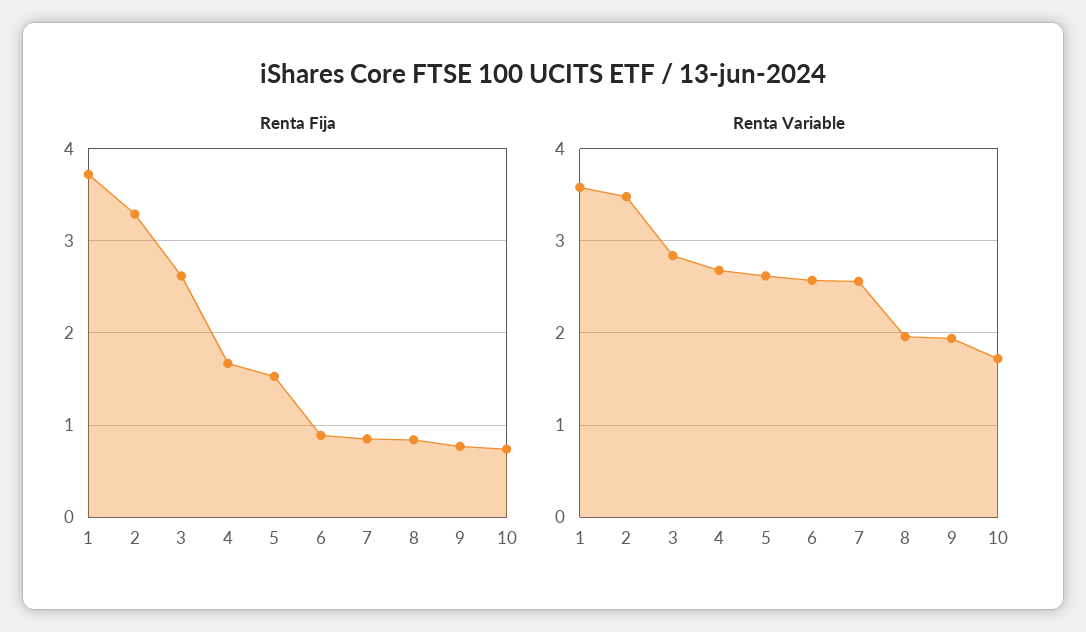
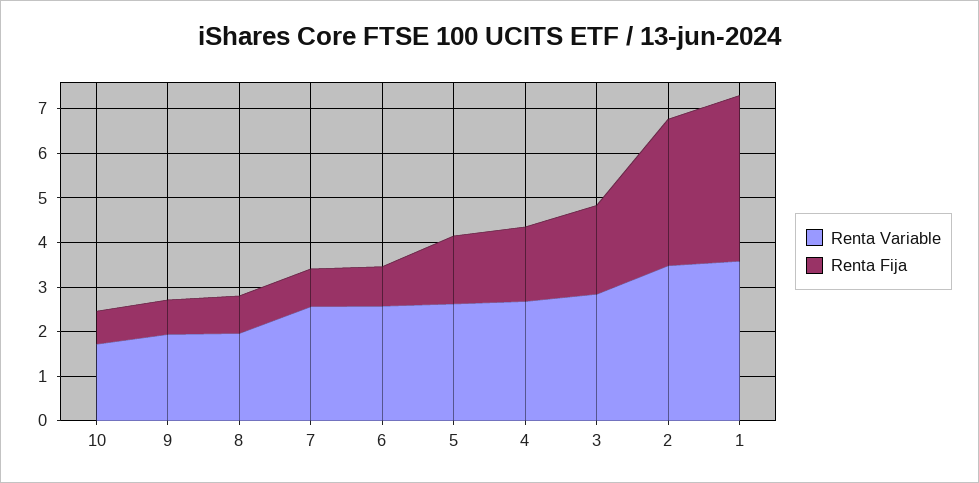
Renta Fija, 3: 2.6 -> 2

